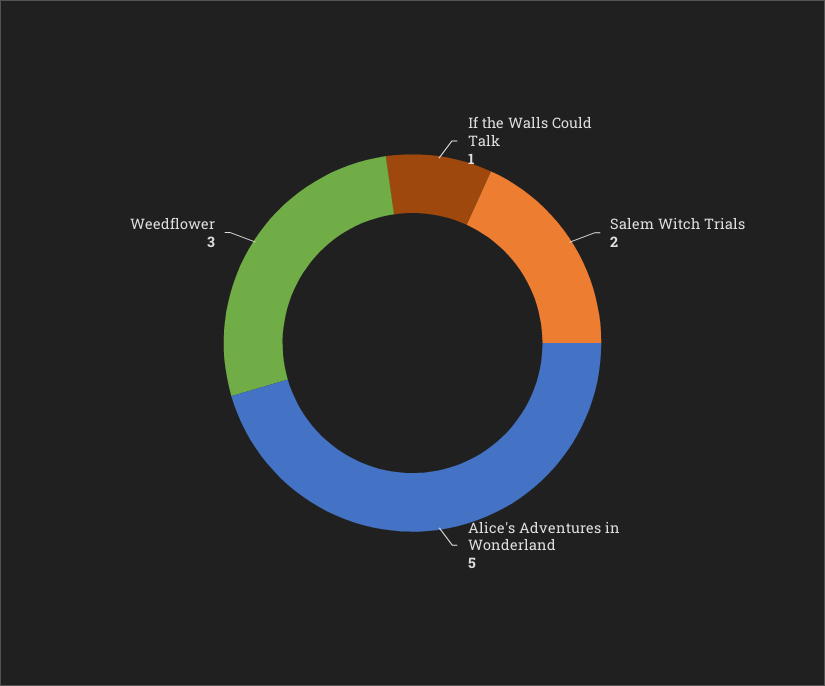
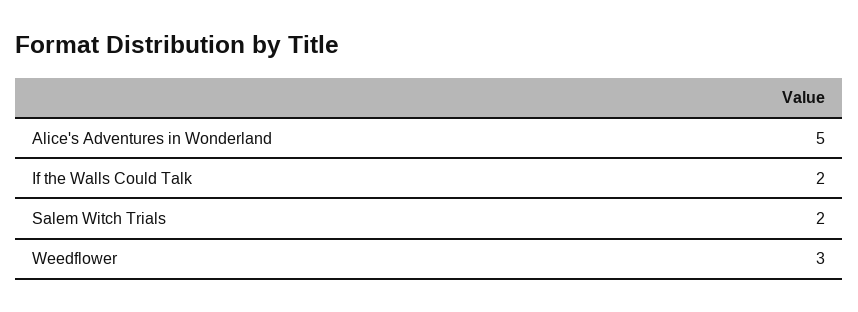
If the Walls Could Talk: 1 -> 2

